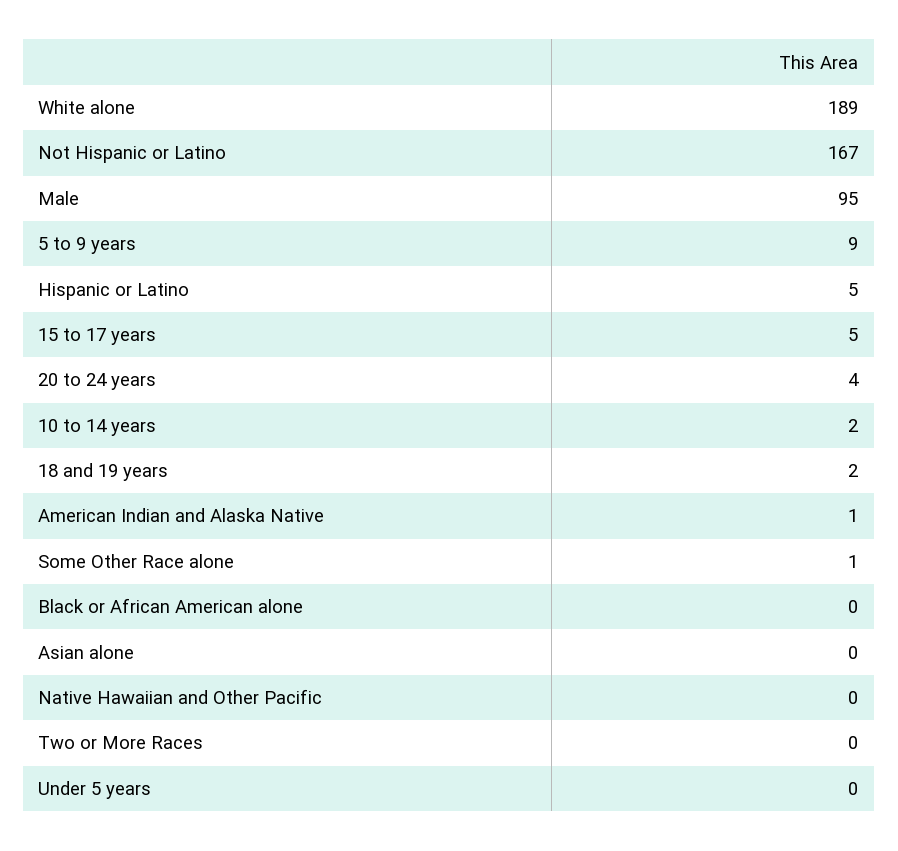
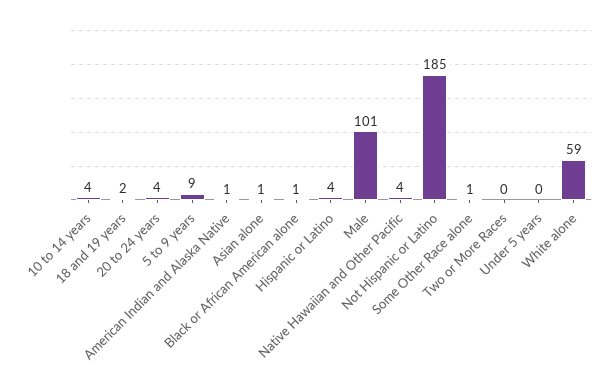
White alone: 189 -> 59
Not Hispanic or Latino: 167 -> 185
Male: 95 -> 101
Hispanic or Latino: 5 -> 4
15 to 17 years: 5 -> none
10 to 14 years: 2 -> 4
Black or African American alone: 0 -> 1
Asian alone: 0 -> 1
Native Hawaiian and Other Pacific: 0 -> 4

